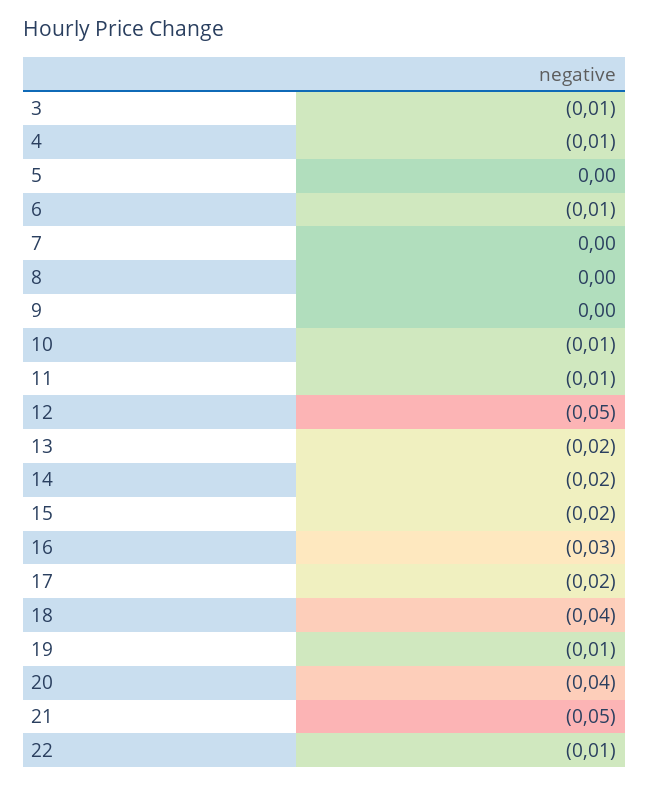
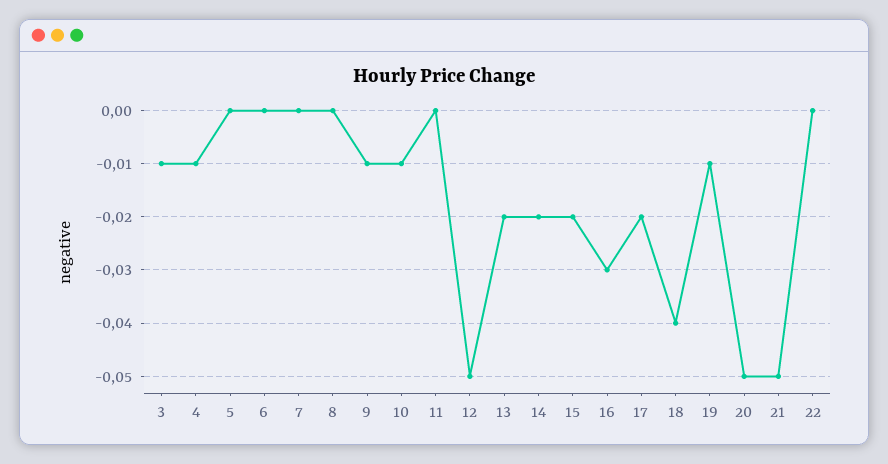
6: -0.01 -> 0
9: 0 -> -0.01
11: -0.01 -> 0
20: -0.04 -> -0.05
22: -0.01 -> 0

